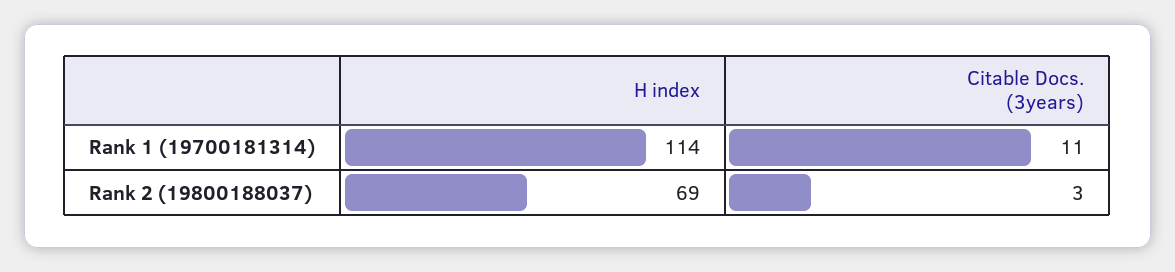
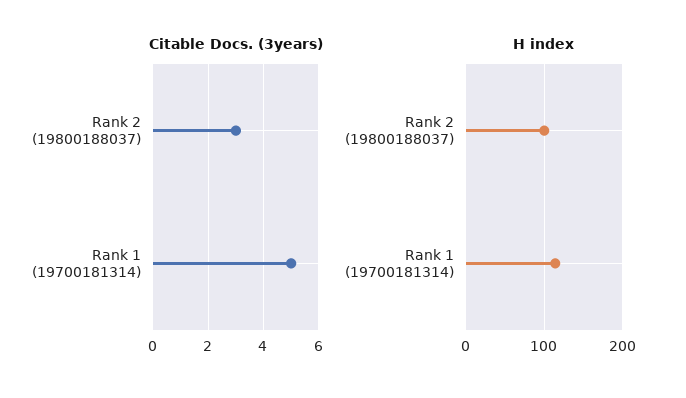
Citable Docs. (3years), Rank 1 (19700181314): 11 -> 5
H index, Rank 2 (19800188037): 69 -> 100

